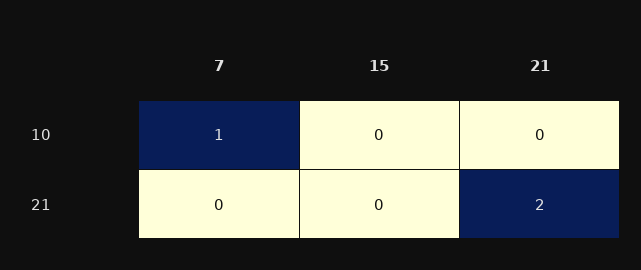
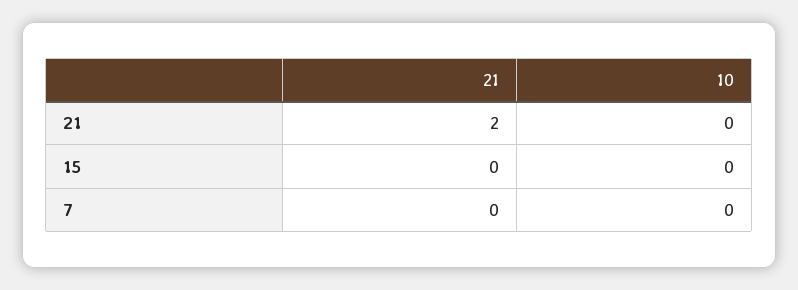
7, 10: 1 -> 0

